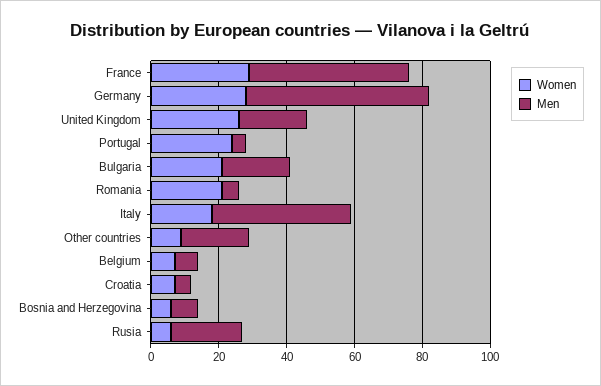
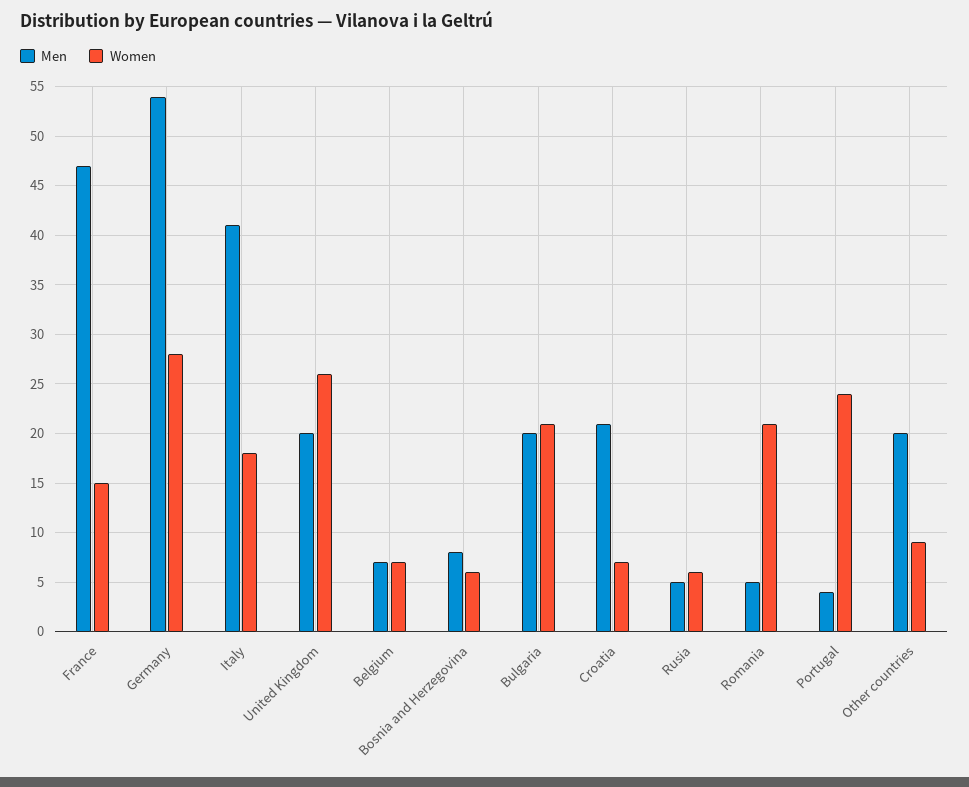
Women, France: 30 -> 15
Men, Croatia: 5 -> 21
Men, Rusia: 20 -> 5

